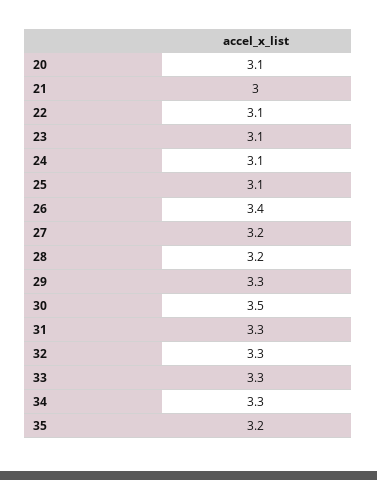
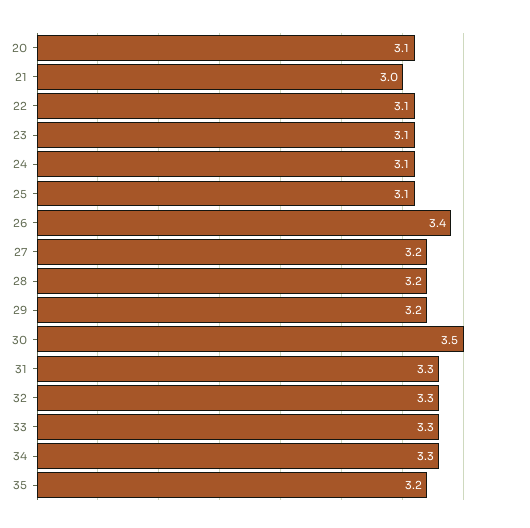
29: 3.3 -> 3.2

